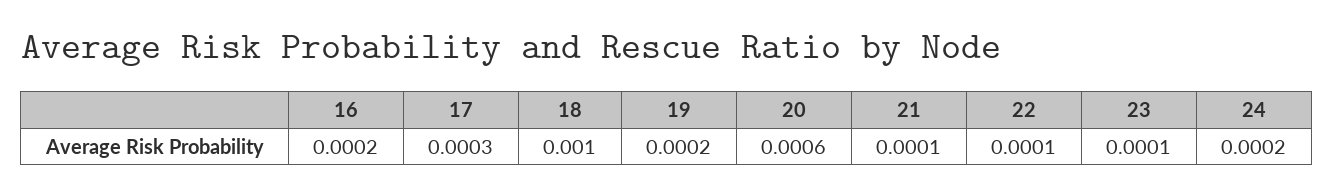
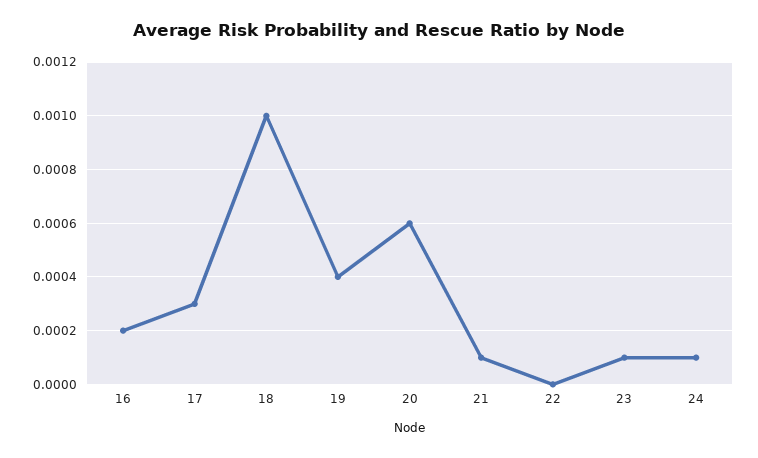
19: 0.0002 -> 0.0004
22: 0.0001 -> 0
24: 0.0002 -> 0.0001

